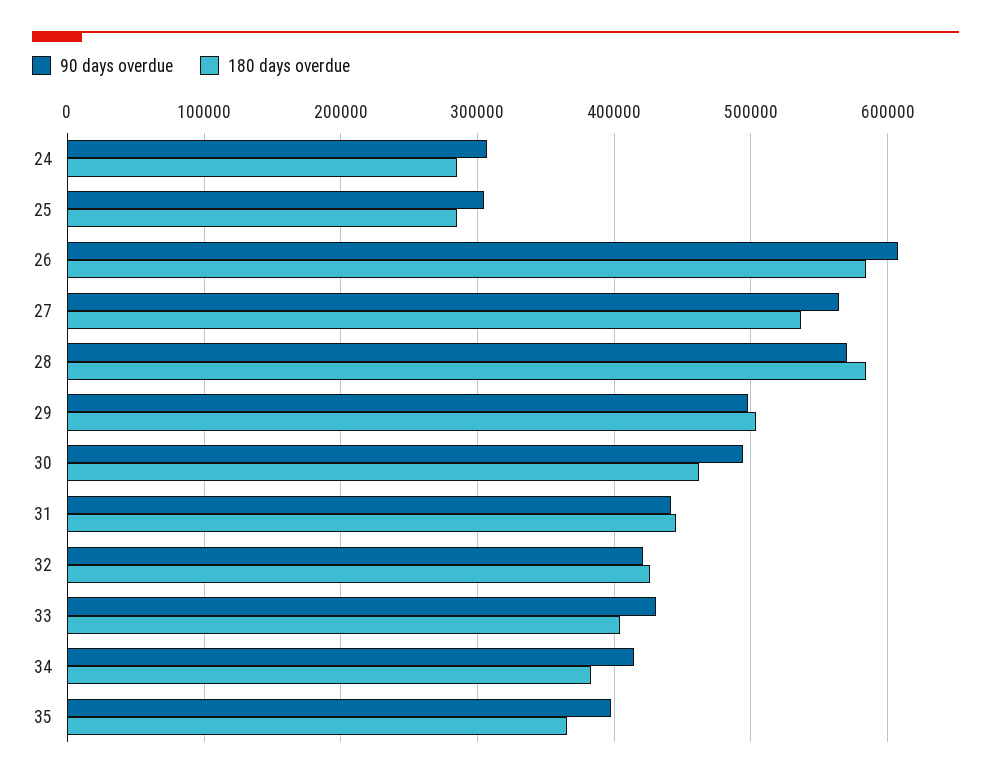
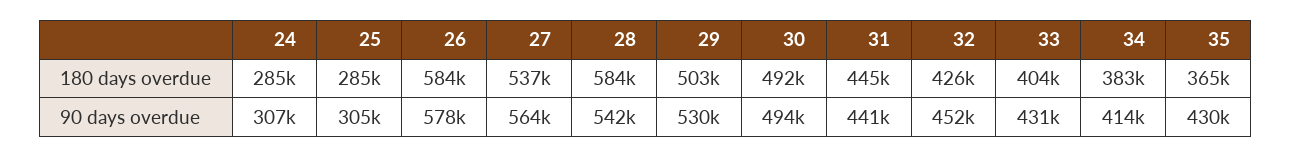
90 days overdue, 26: 610000 -> 578000
90 days overdue, 28: 570000 -> 542000
90 days overdue, 29: 500000 -> 530000
180 days overdue, 30: 460000 -> 492000
90 days overdue, 32: 420000 -> 452000
90 days overdue, 35: 400000 -> 430000

